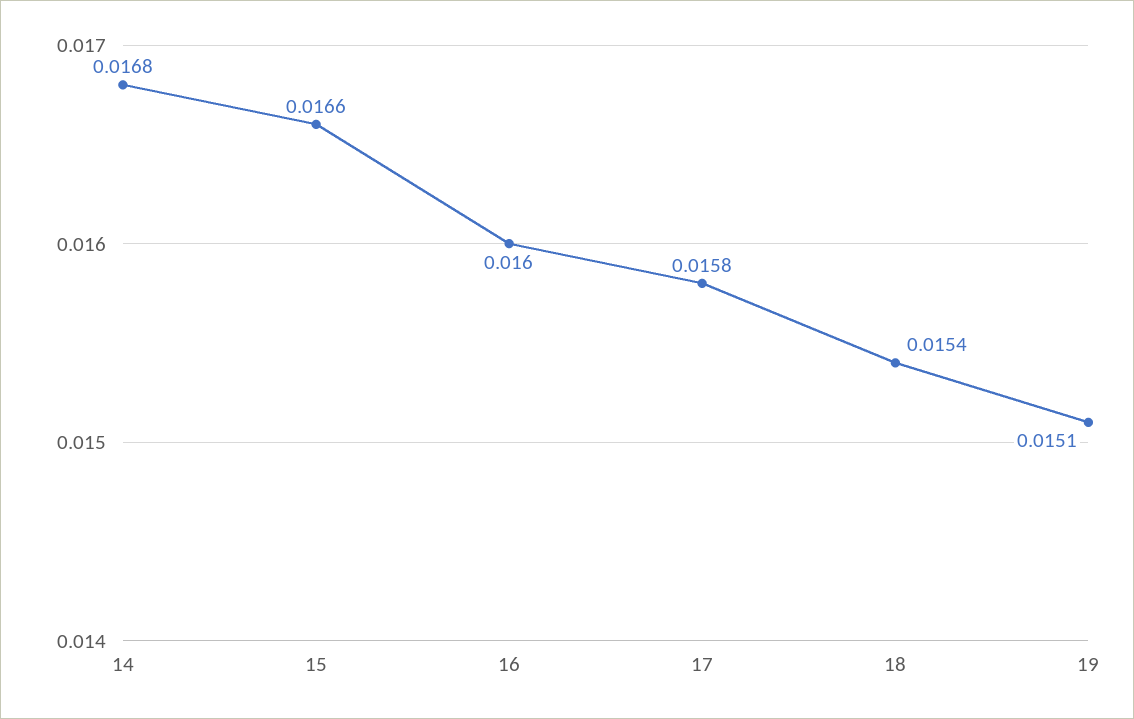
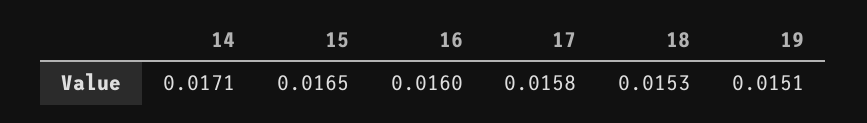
14: 0.0168 -> 0.0171
15: 0.0166 -> 0.0165
18: 0.0154 -> 0.0153

